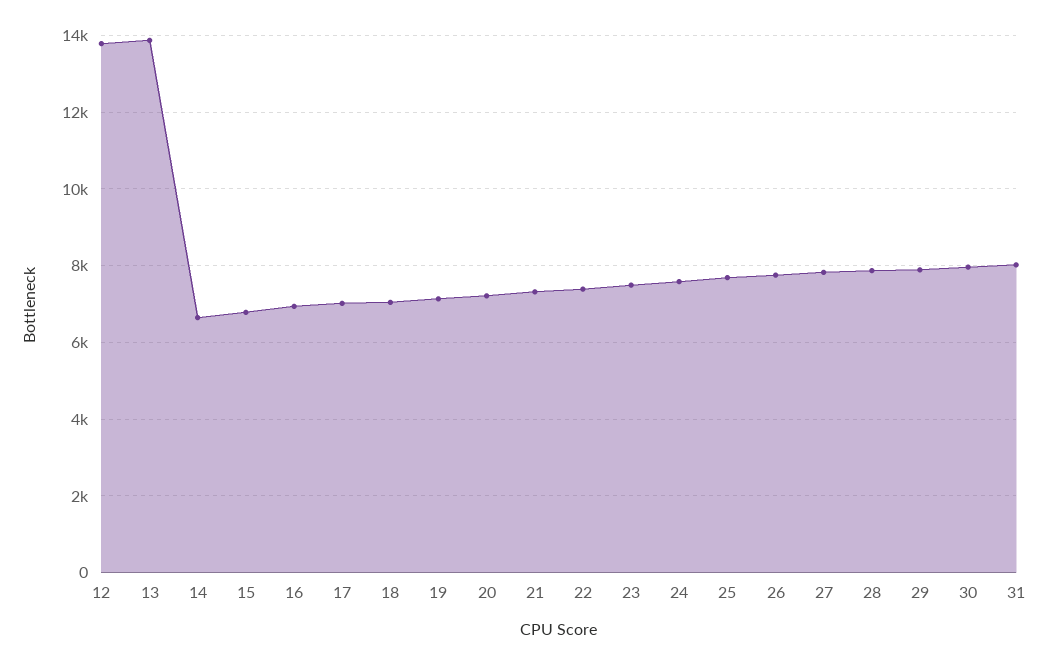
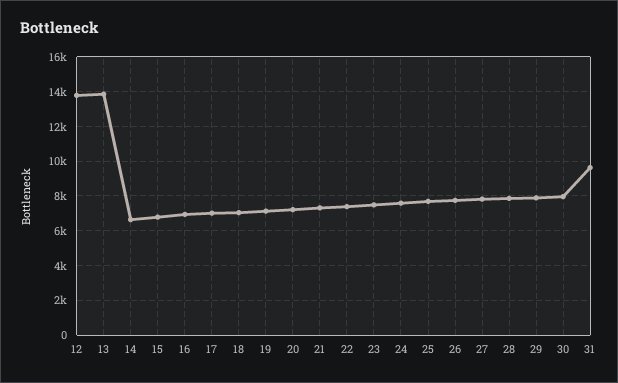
31: 8000 -> 9500

